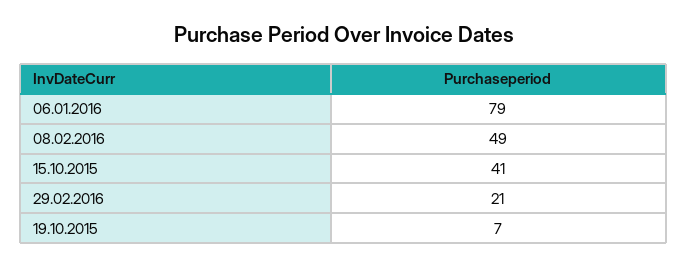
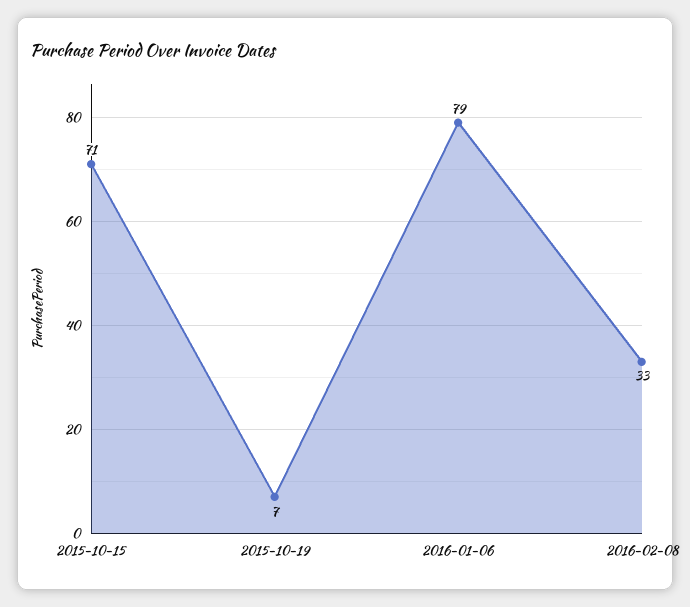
08.02.2016: 49 -> 33
15.10.2015: 41 -> 71
29.02.2016: 21 -> none

